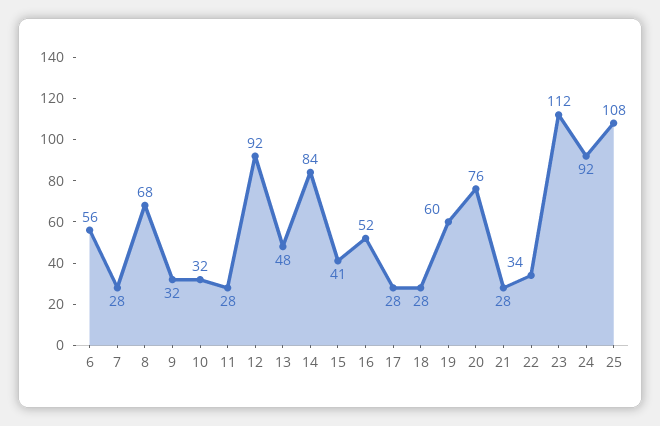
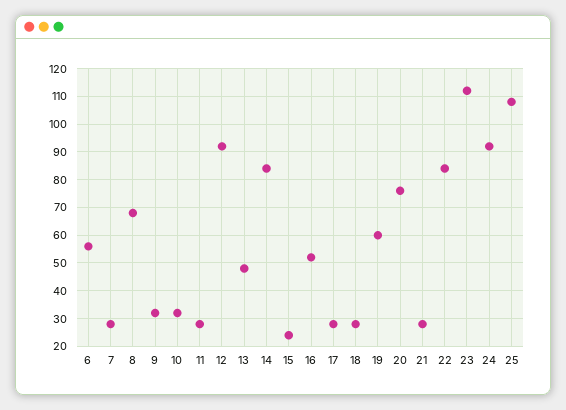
15: 41 -> 25
22: 34 -> 85

